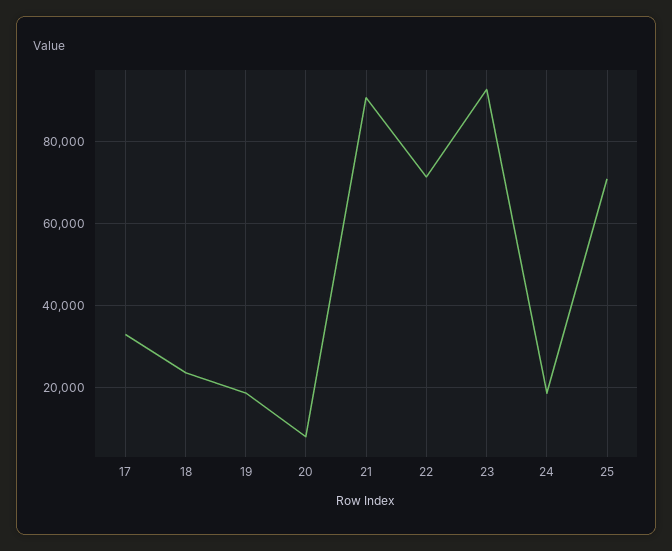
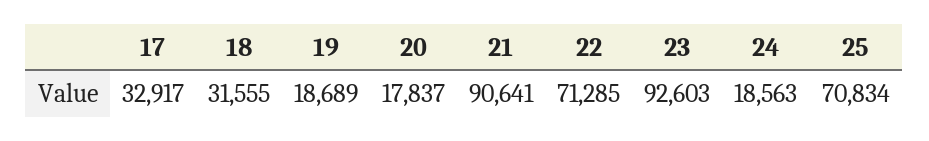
18: 24000 -> 31555
20: 8000 -> 17837

